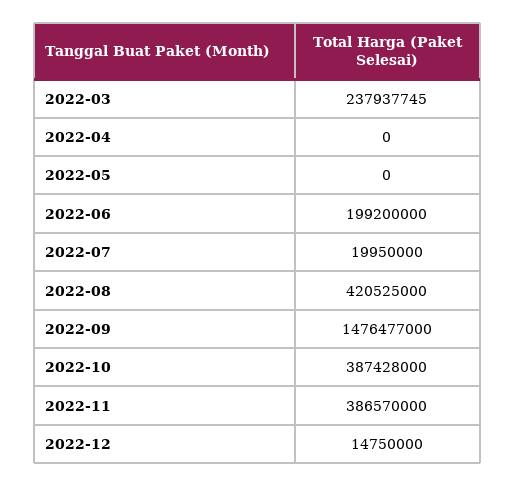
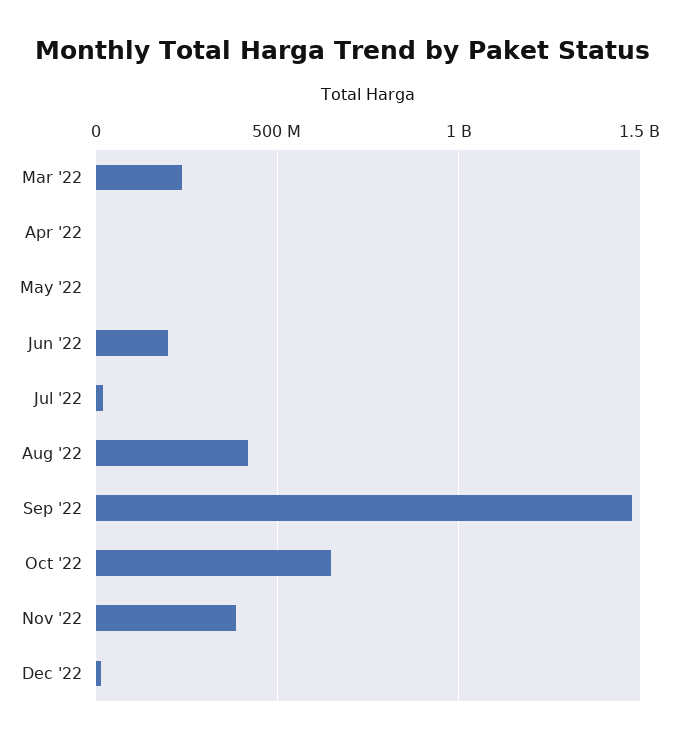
2022-10: 387428000 -> 650000000

